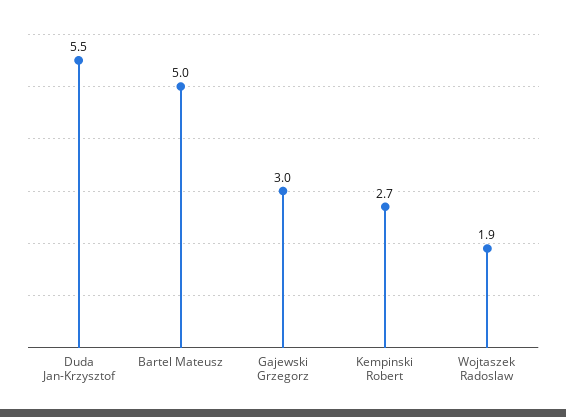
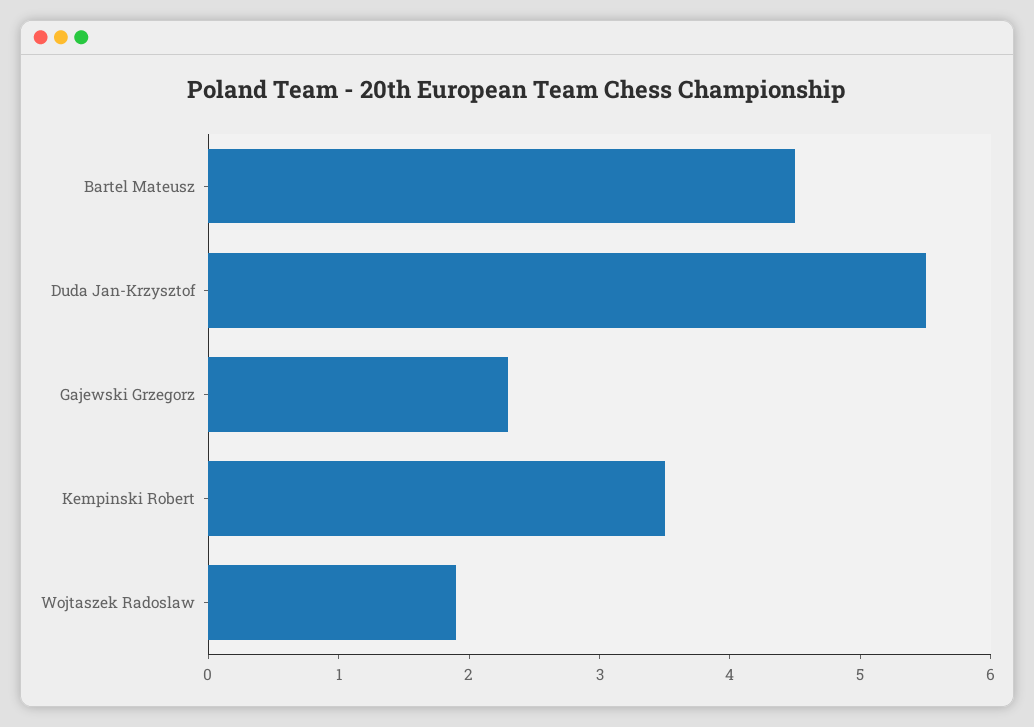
Bartel Mateusz: 5 -> 4.5
Gajewski Grzegorz: 3 -> 2.3
Kempinski Robert: 2.7 -> 3.5

